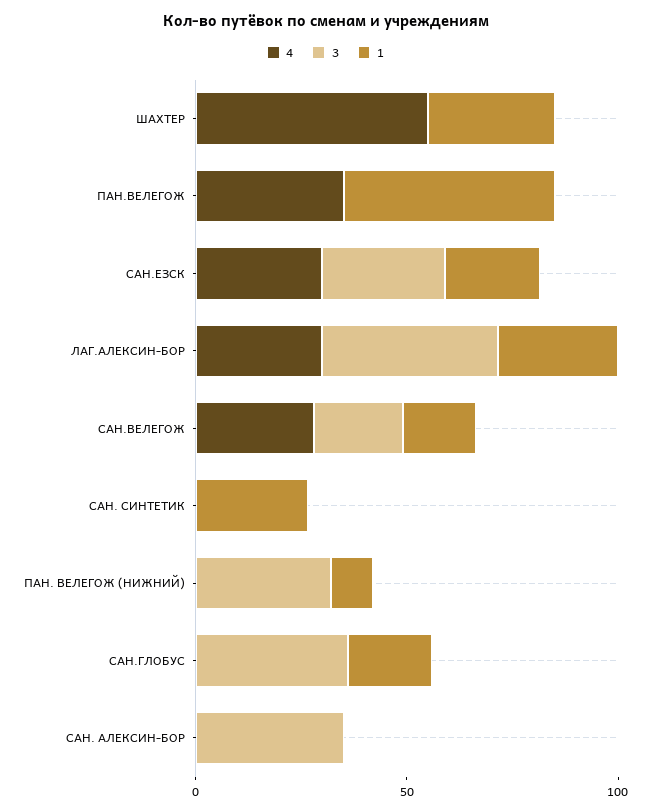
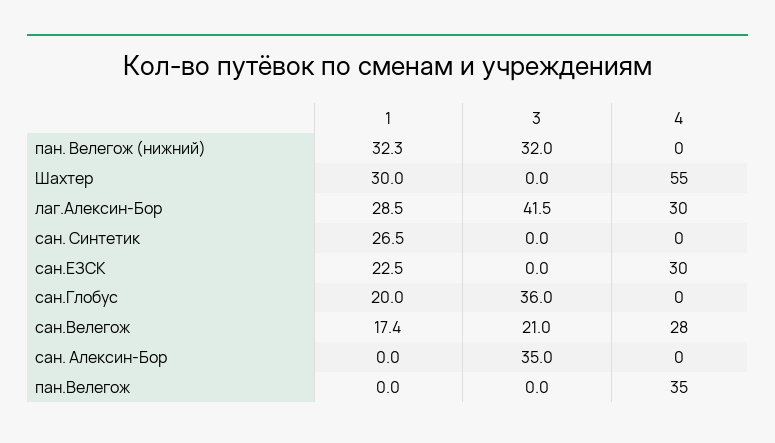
1, ПАН.ВЕЛЕГОЖ: 50 -> 0
3, САН.ЕЗСК: 30 -> 0
1, ПАН. ВЕЛЕГОЖ (НИЖНИЙ): 10 -> 32.3

